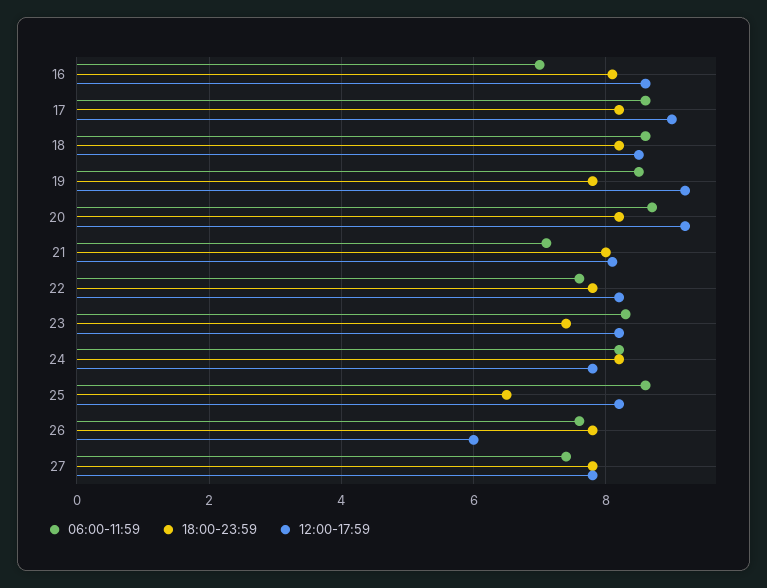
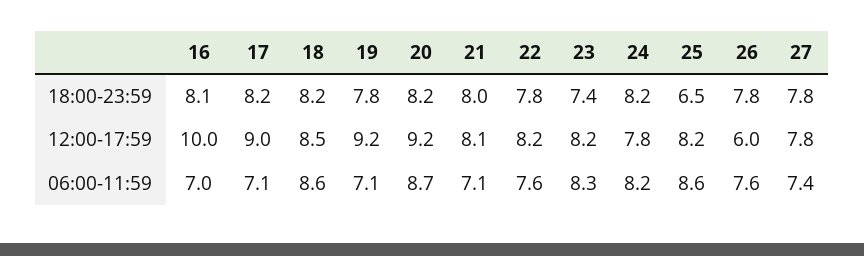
12:00-17:59, 16: 8.5 -> 10
06:00-11:59, 17: 8.5 -> 7.1
06:00-11:59, 19: 8.5 -> 7.1

